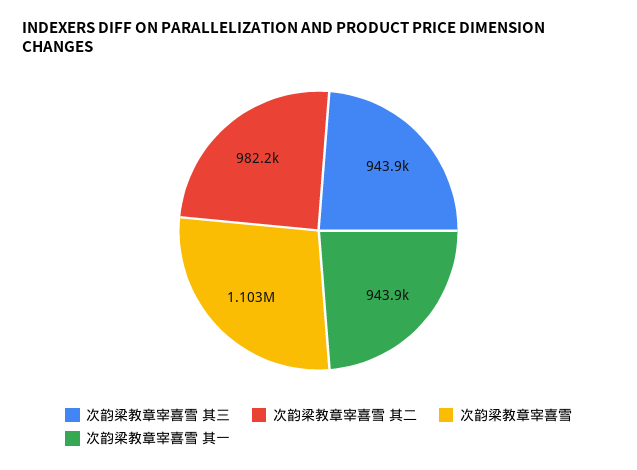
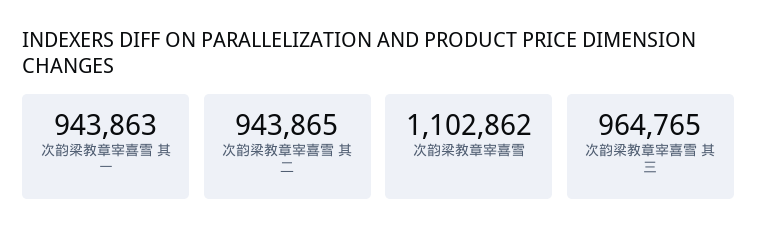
次韵梁教章宰喜雪 其三: 943900 -> 964765
次韵梁教章宰喜雪 其二: 982200 -> 943865

